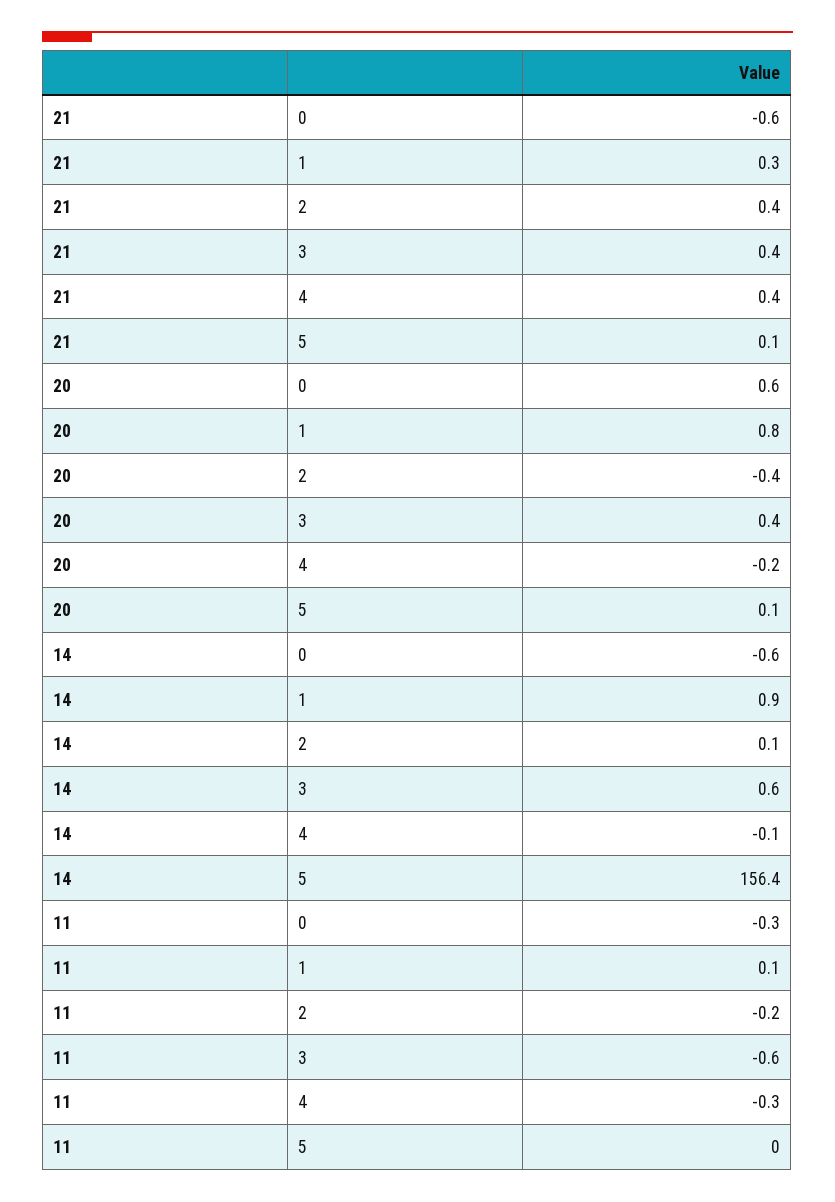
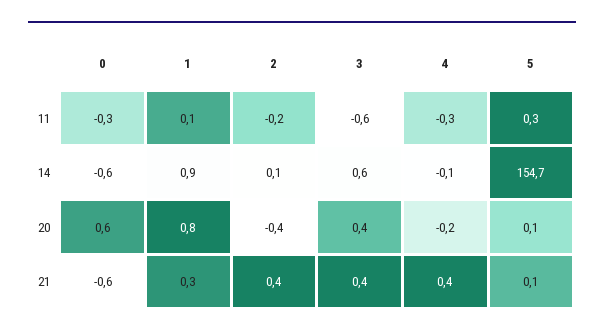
14, 5: 156.4 -> 154.7
11, 5: 0 -> 0.3

